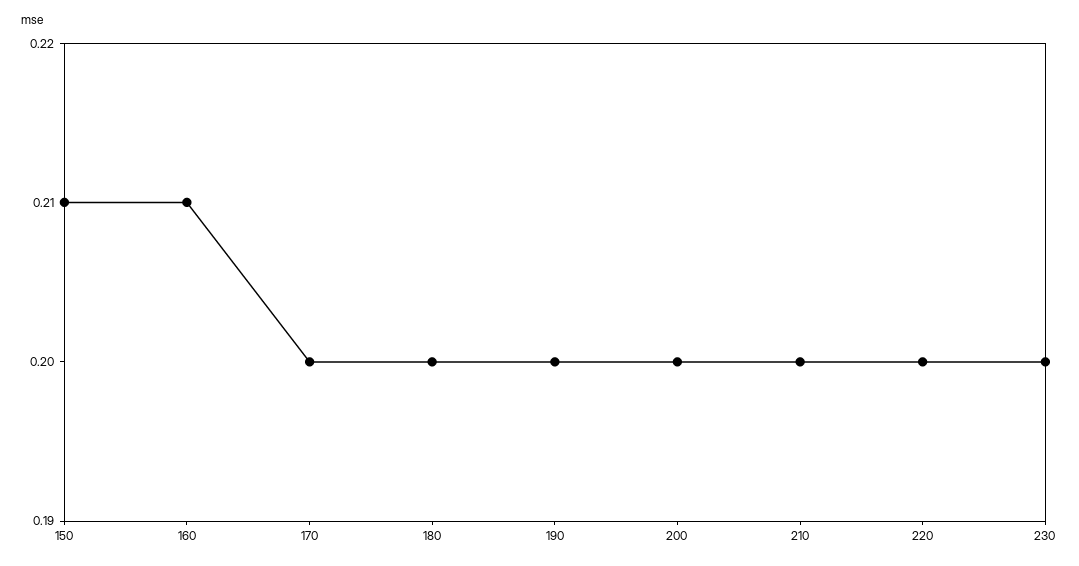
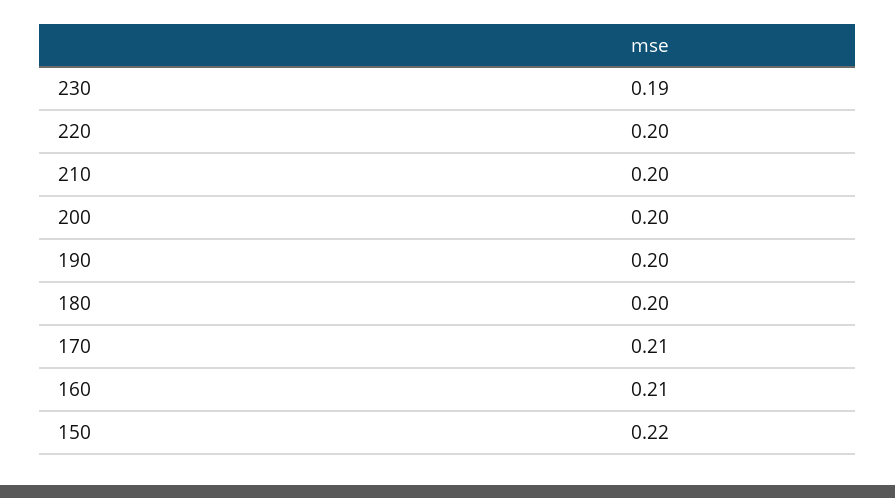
150: 0.21 -> 0.22
170: 0.2 -> 0.21
230: 0.2 -> 0.19

